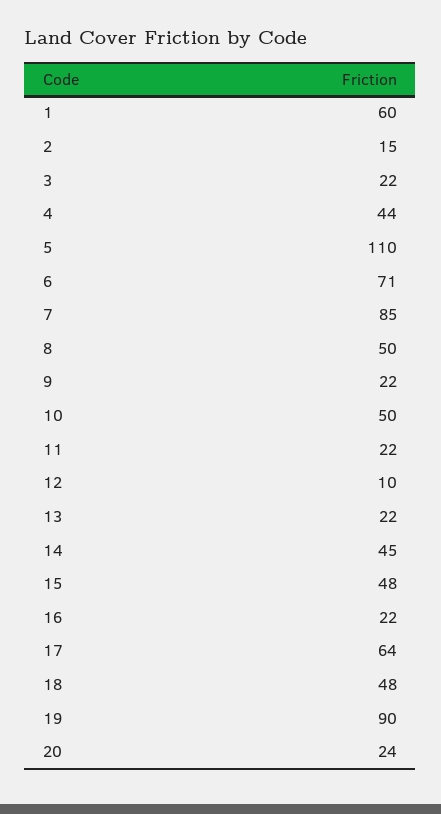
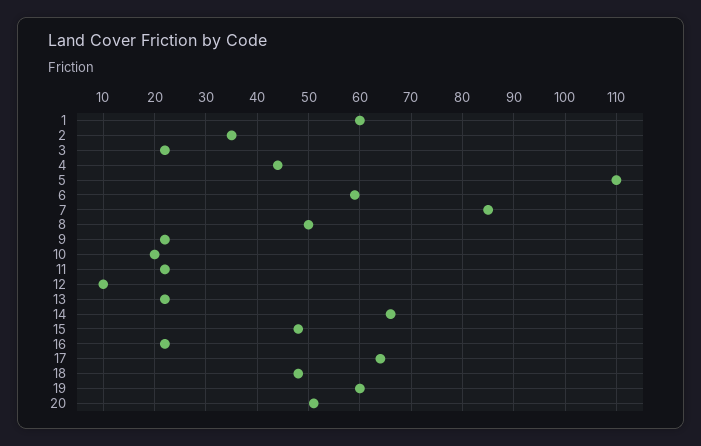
2: 15 -> 35
6: 71 -> 60
10: 50 -> 20
14: 45 -> 65
19: 90 -> 60
20: 24 -> 50

